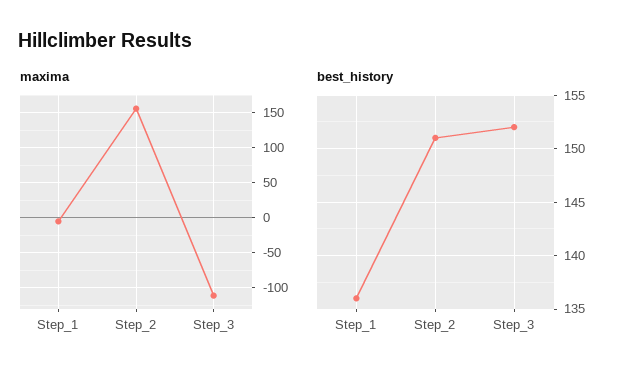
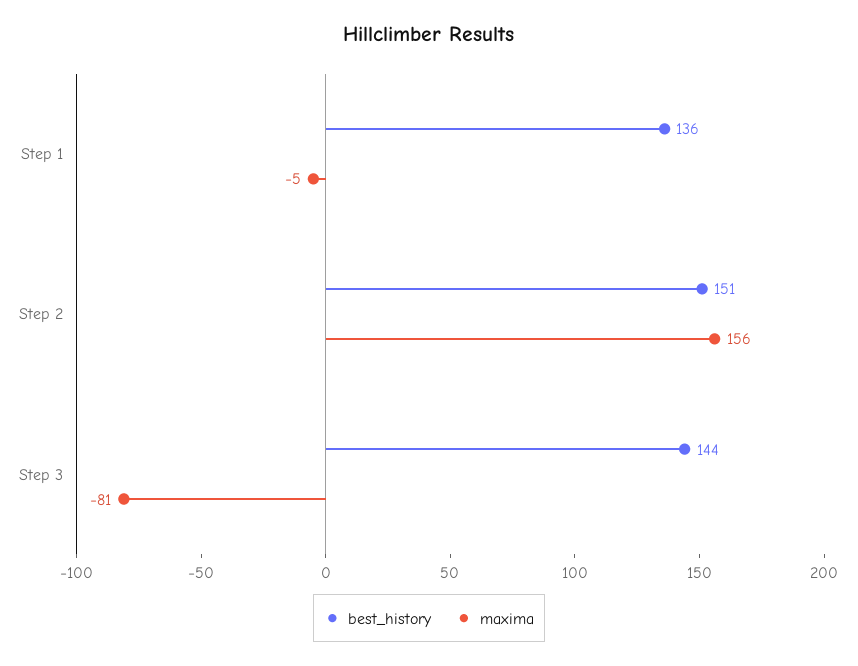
maxima, Step_3: -110 -> -81
best_history, Step_3: 152 -> 144

